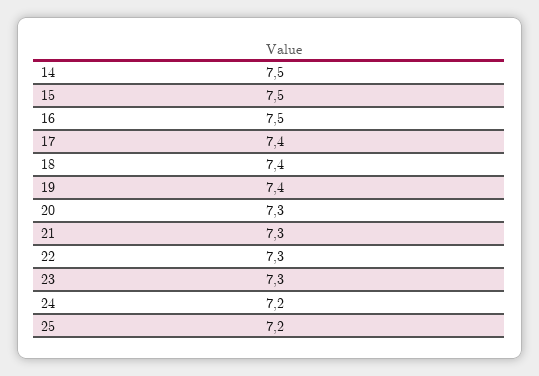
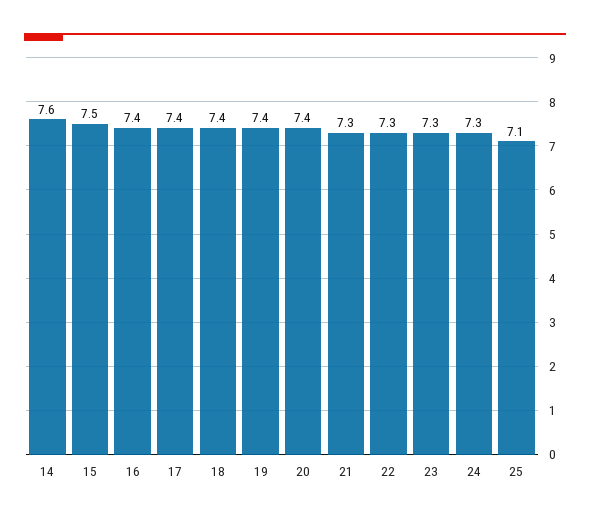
14: 7.5 -> 7.6
16: 7.5 -> 7.4
20: 7.3 -> 7.4
24: 7.2 -> 7.3
25: 7.2 -> 7.1

